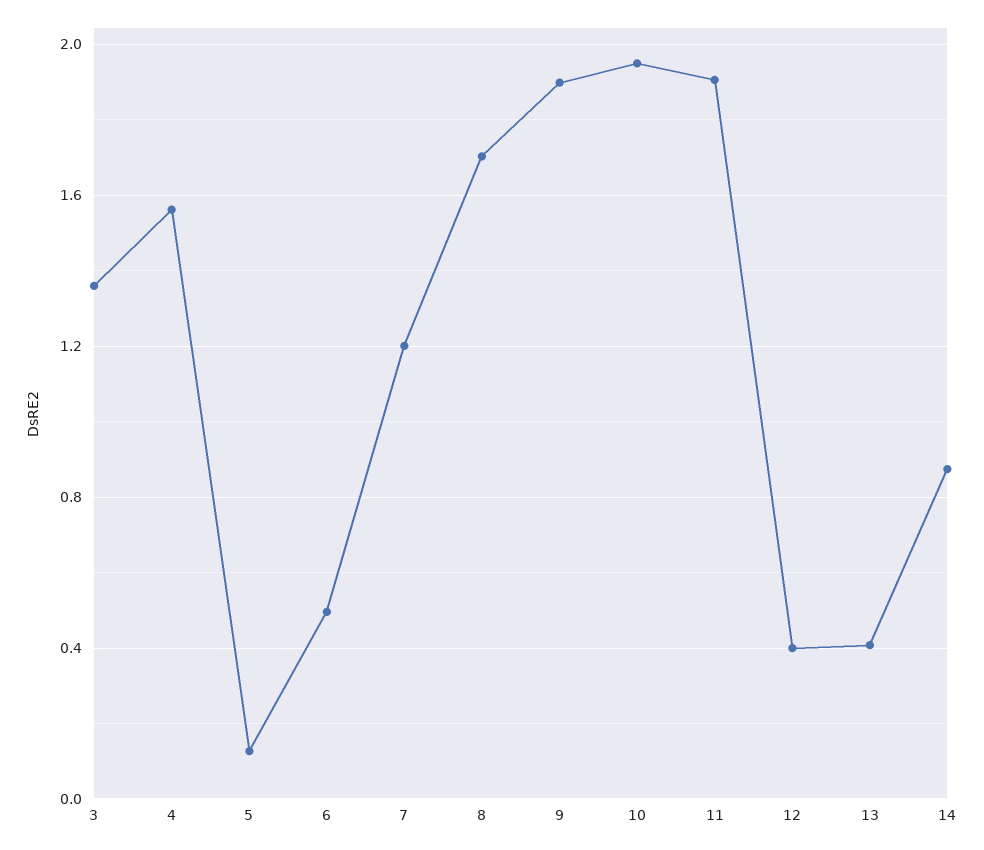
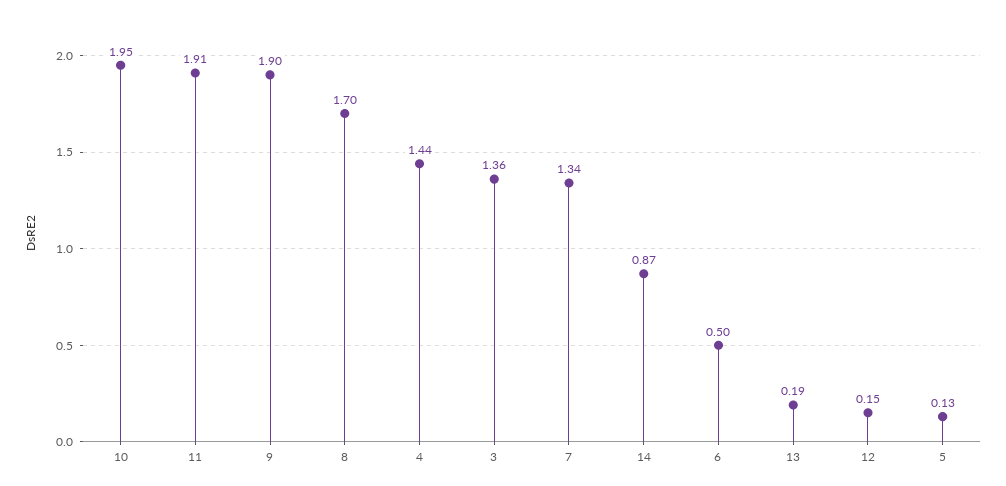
4: 1.55 -> 1.44
7: 1.2 -> 1.34
12: 0.4 -> 0.15
13: 0.4 -> 0.19

